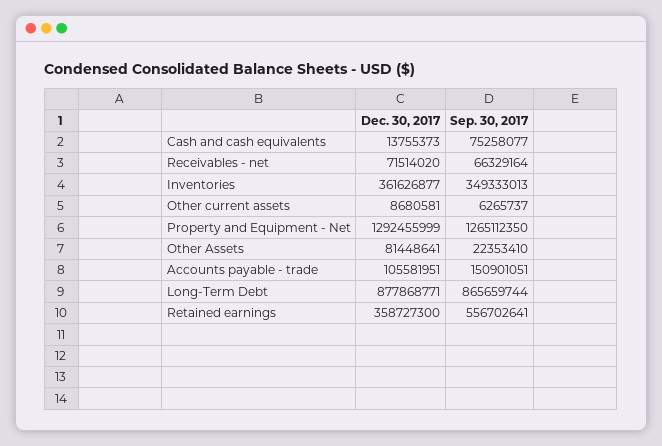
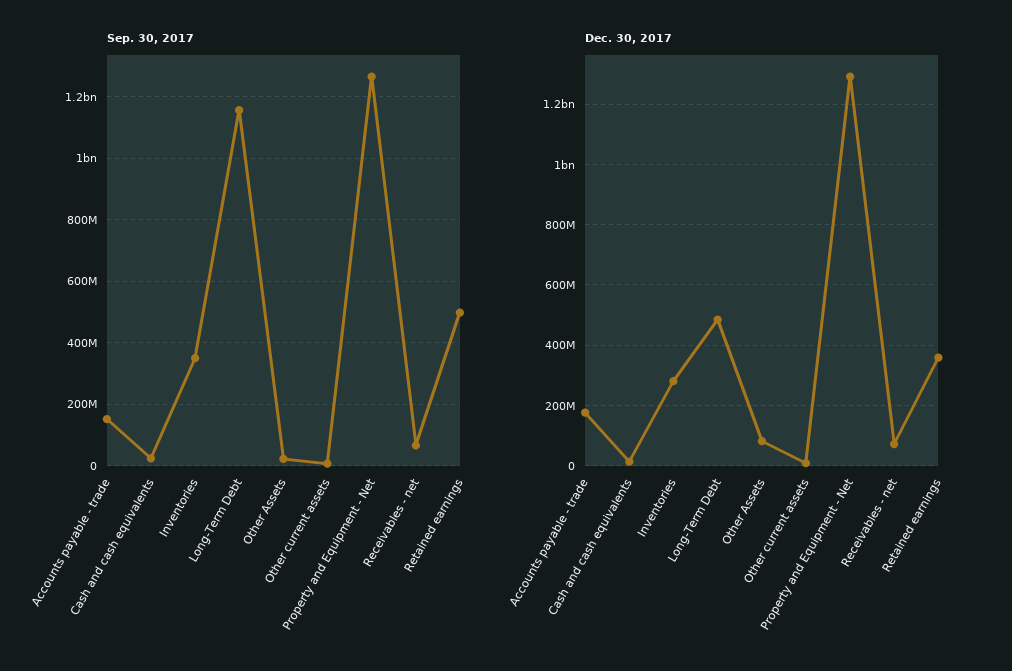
Sep. 30, 2017, Cash and cash equivalents: 75258077 -> 20000000
Dec. 30, 2017, Inventories: 361626877 -> 280000000
Dec. 30, 2017, Accounts payable - trade: 105581951 -> 180000000
Dec. 30, 2017, Long-Term Debt: 877868771 -> 480000000
Sep. 30, 2017, Long-Term Debt: 865659744 -> 1160000000
Sep. 30, 2017, Retained earnings: 556702641 -> 500000000

